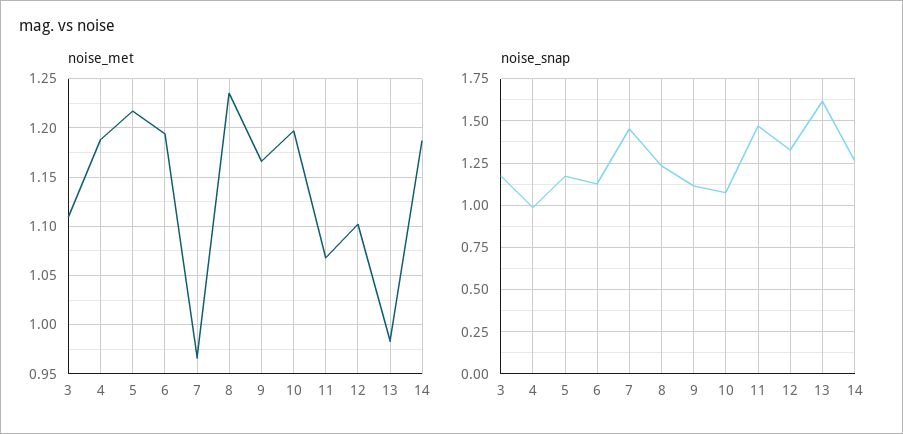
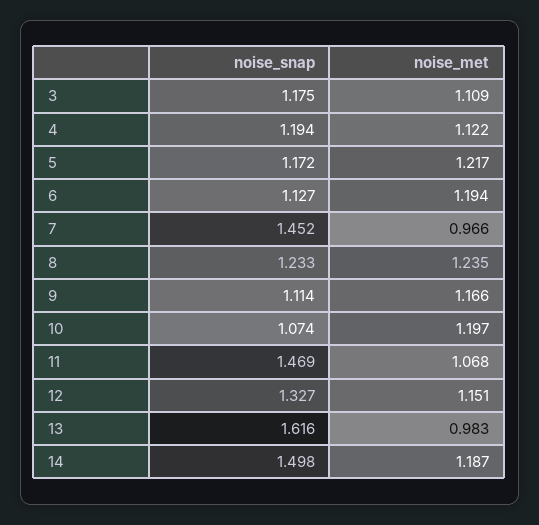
noise_met, 4: 1.19 -> 1.122
noise_met, 12: 1.1 -> 1.151
noise_snap, 4: 1 -> 1.194
noise_snap, 14: 1.25 -> 1.498

